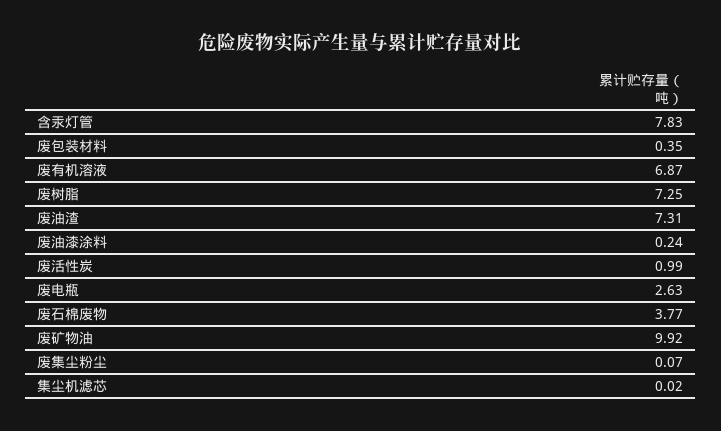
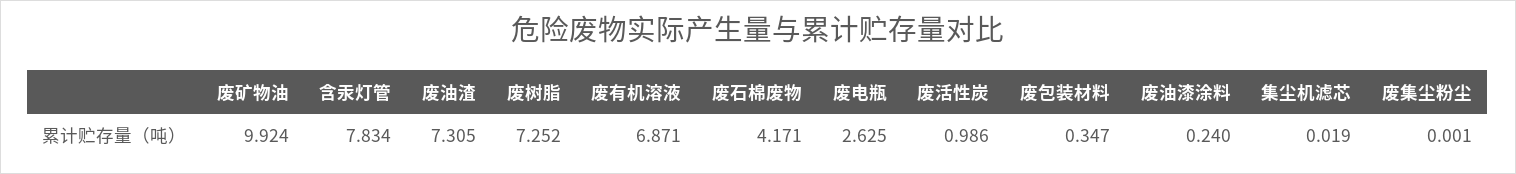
废石棉废物: 3.77 -> 4.171
废集尘粉尘: 0.07 -> 0.001

